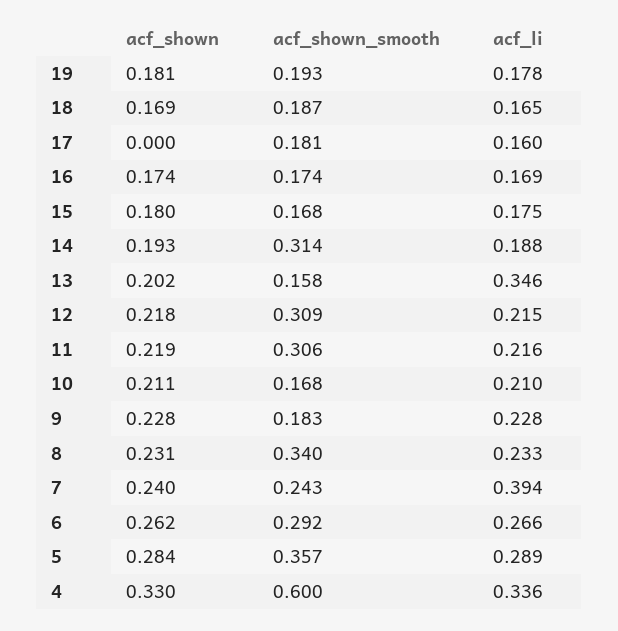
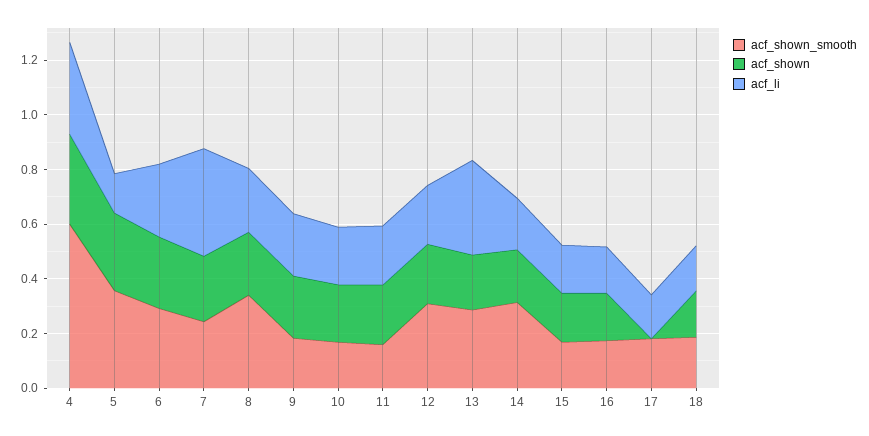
acf_shown, 19: 0.181 -> none
acf_shown_smooth, 19: 0.193 -> none
acf_li, 19: 0.178 -> none
acf_shown_smooth, 13: 0.158 -> 0.3
acf_shown_smooth, 11: 0.306 -> 0.15
acf_li, 5: 0.289 -> 0.15

